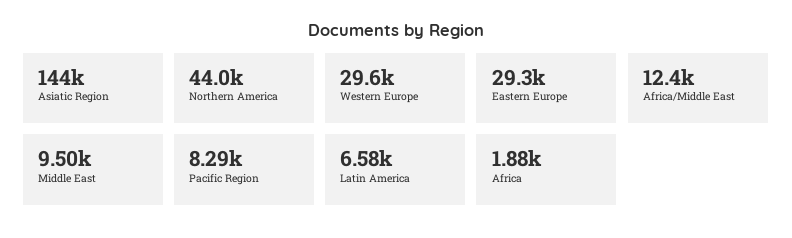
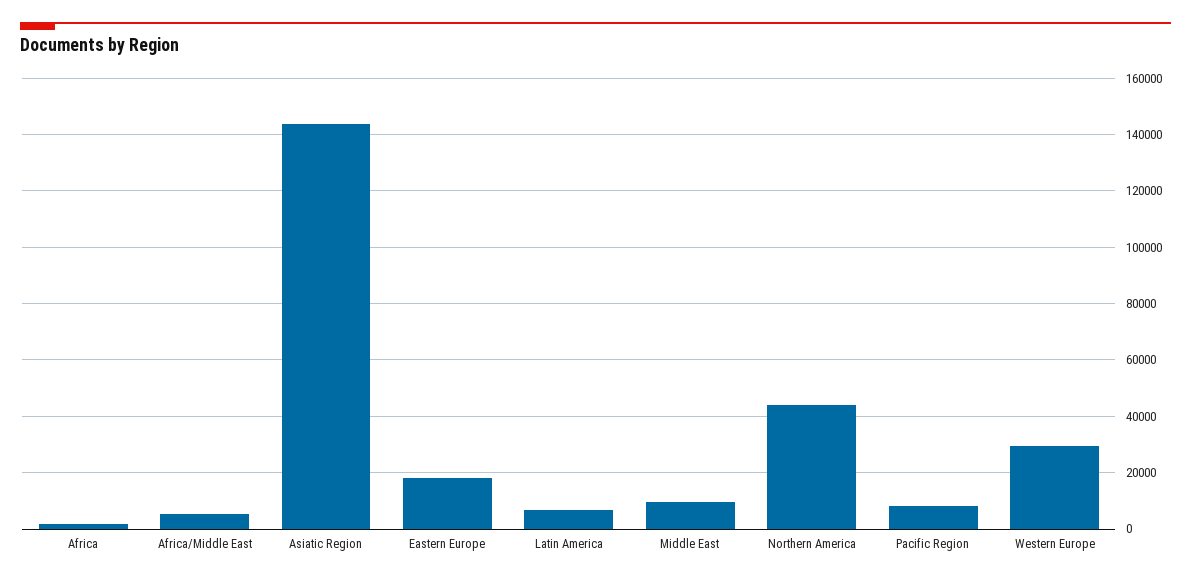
Eastern Europe: 29300 -> 17500
Africa/Middle East: 12400 -> 5000

